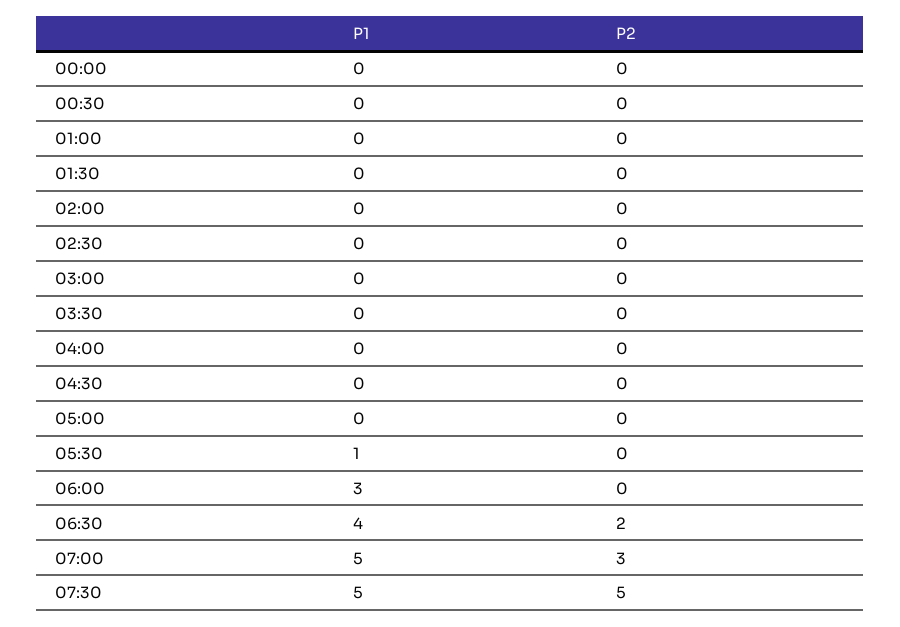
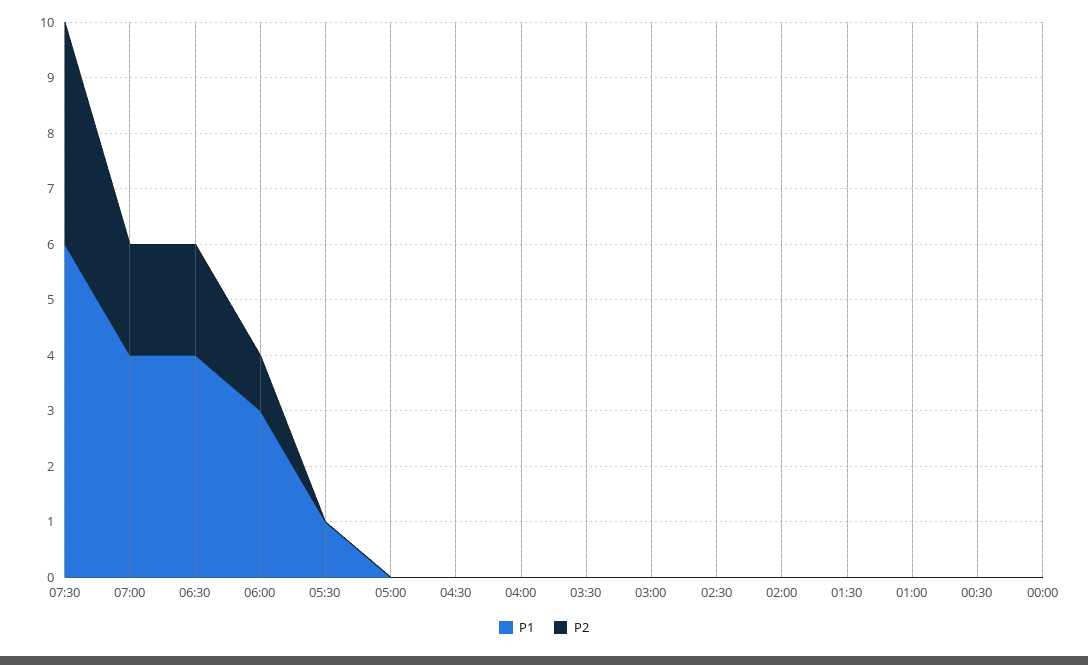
P2, 06:00: 0 -> 1
P1, 07:00: 5 -> 4
P2, 07:00: 3 -> 2
P1, 07:30: 5 -> 6
P2, 07:30: 5 -> 4

